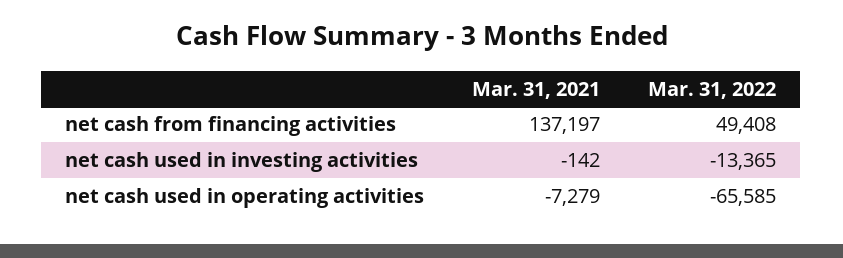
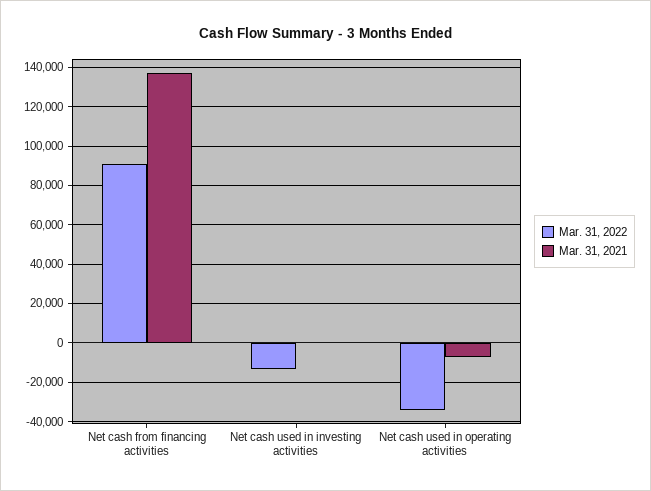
Mar. 31, 2022, net cash from financing activities: 49408 -> 90000
Mar. 31, 2022, net cash used in operating activities: -65585 -> -35000

